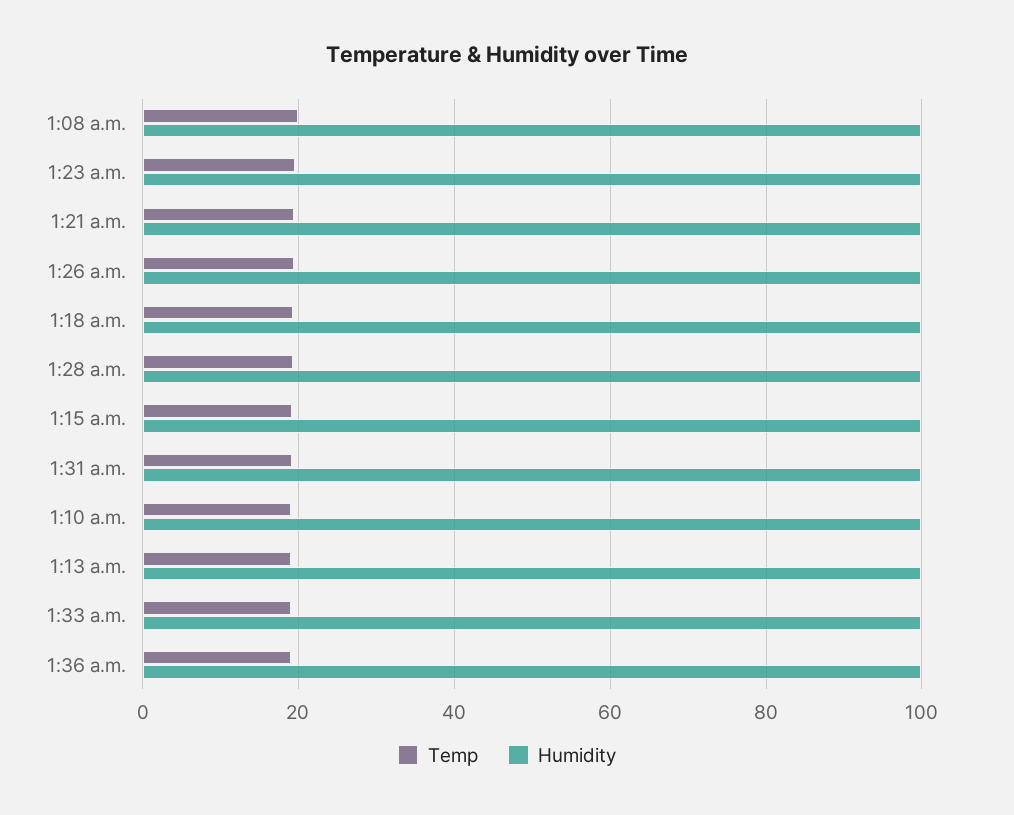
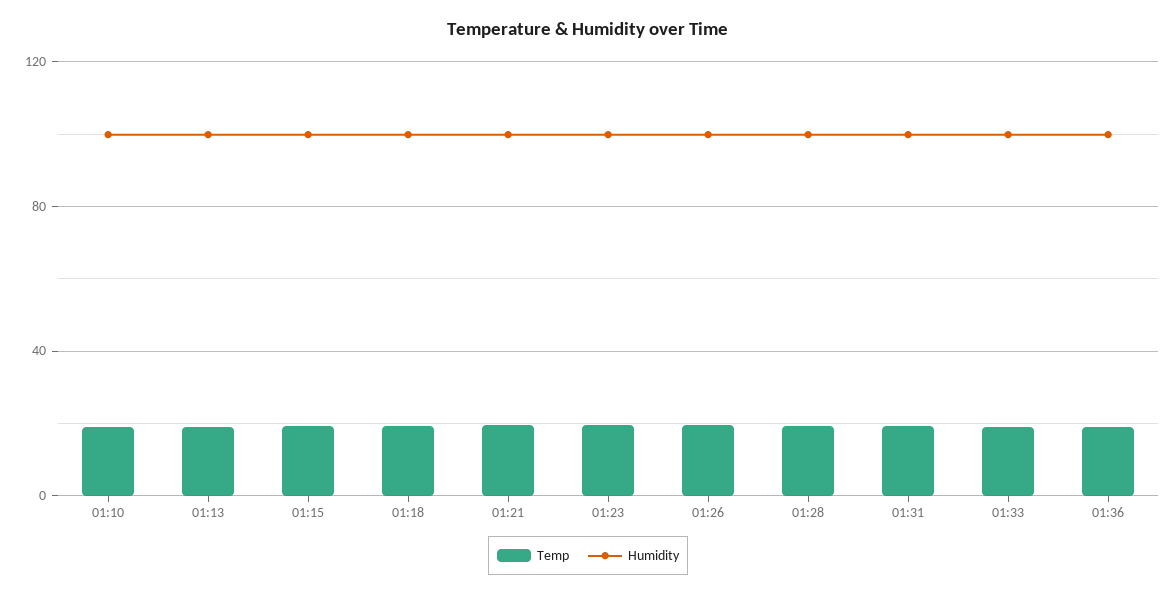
Temp, 1:08 a.m.: 20 -> none
Humidity, 1:08 a.m.: 100 -> none

